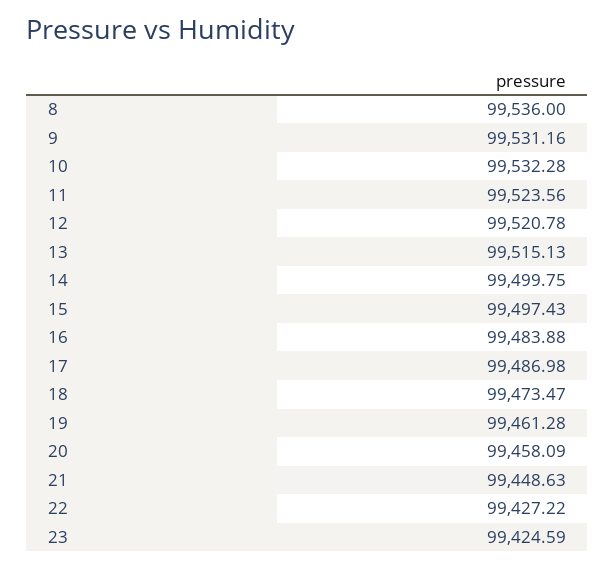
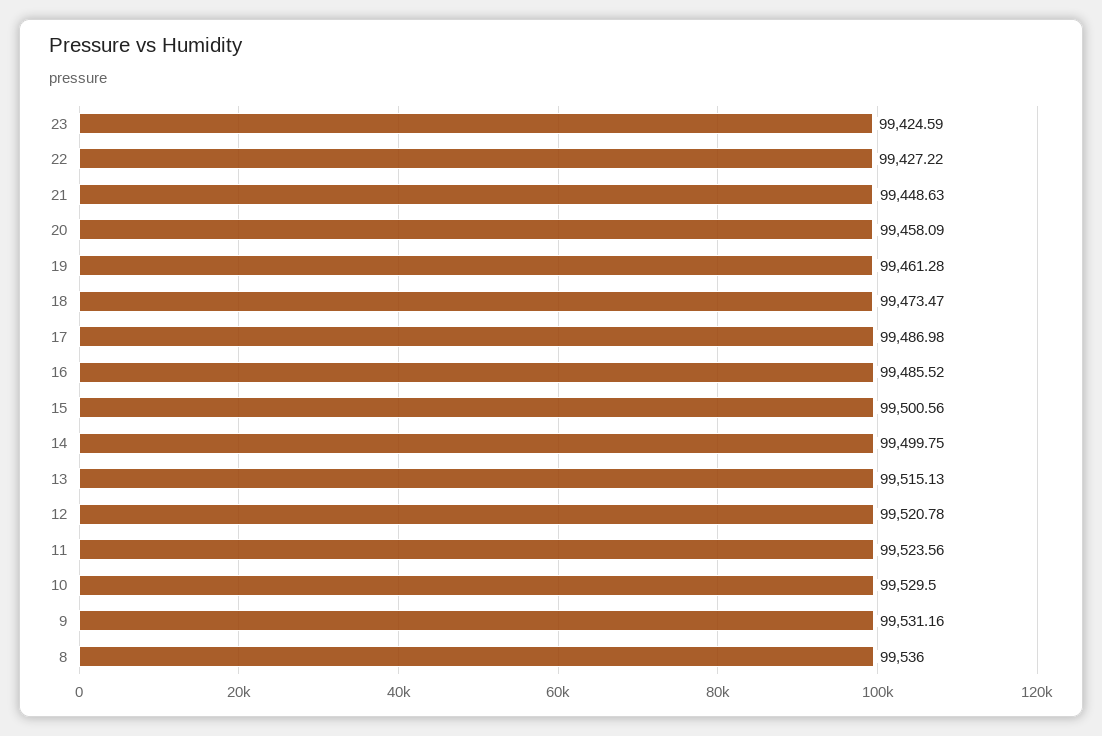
10: 99532.28 -> 99529.5
15: 99497.43 -> 99500.56
16: 99483.88 -> 99485.52

